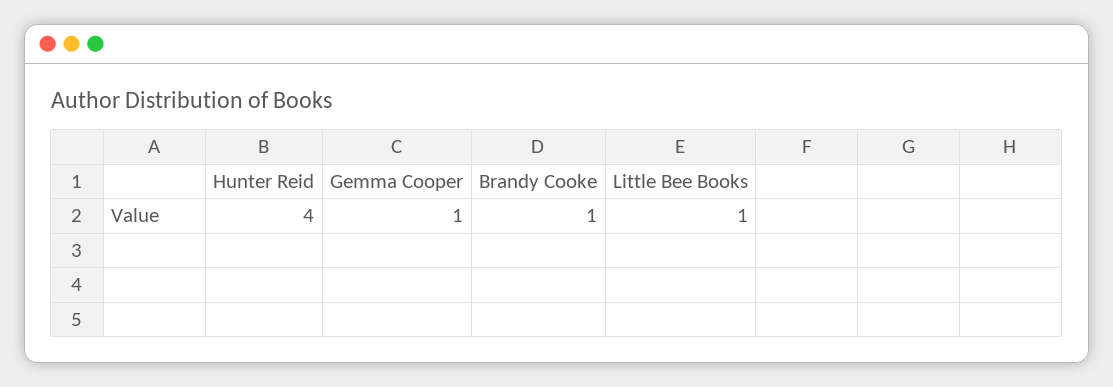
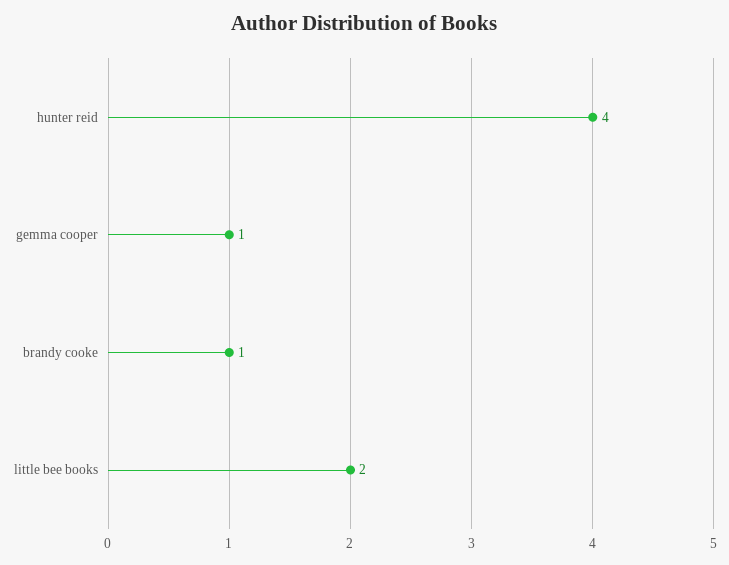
Little Bee Books: 1 -> 2

